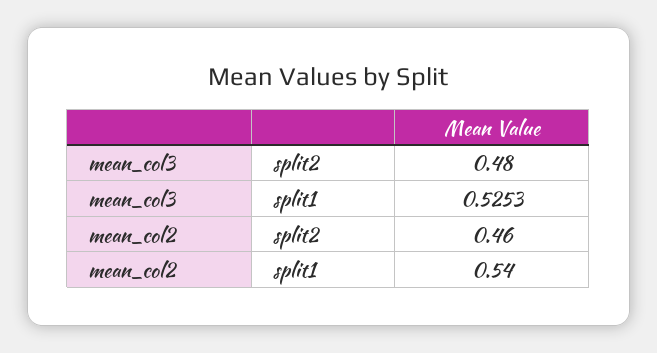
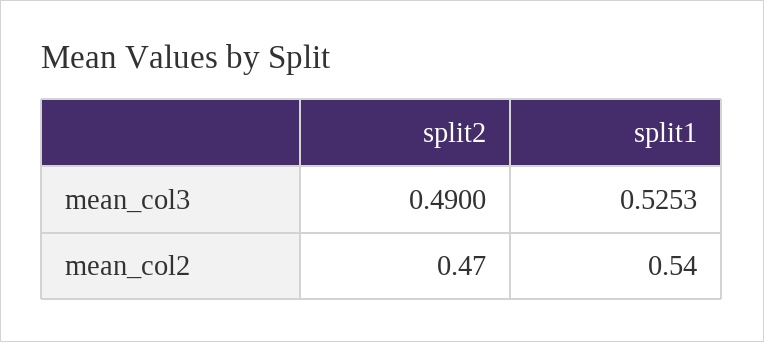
mean_col3, split2: 0.48 -> 0.49
mean_col2, split2: 0.46 -> 0.47

